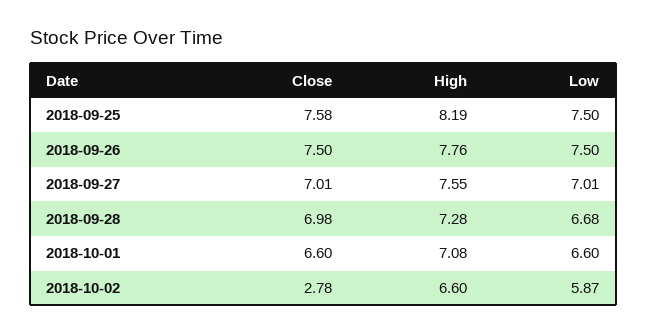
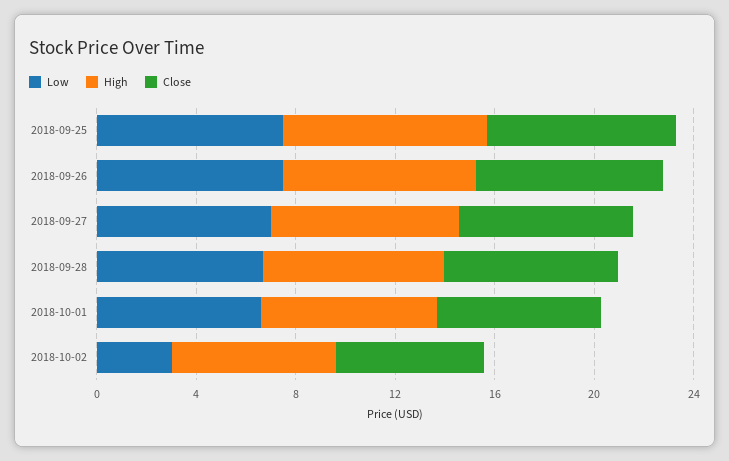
Close, 2018-10-02: 2.78 -> 6
Low, 2018-10-02: 5.87 -> 3

